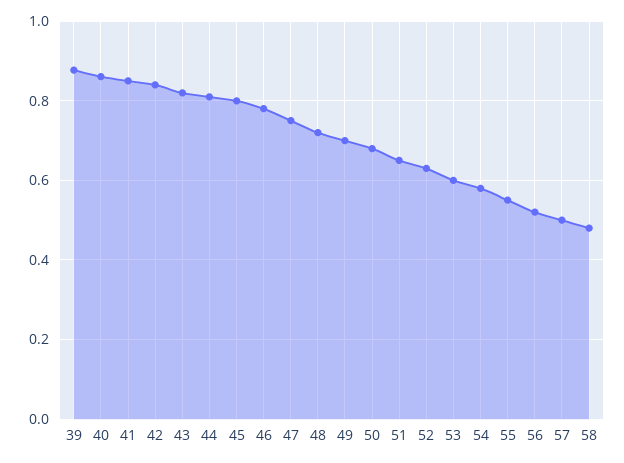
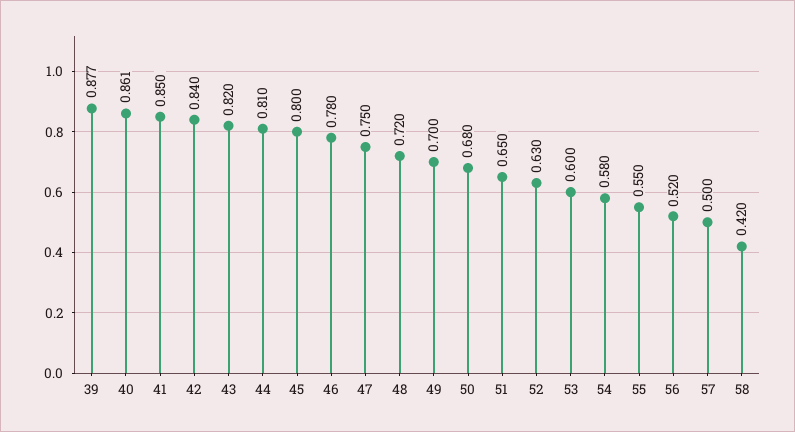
58: 0.48 -> 0.42

